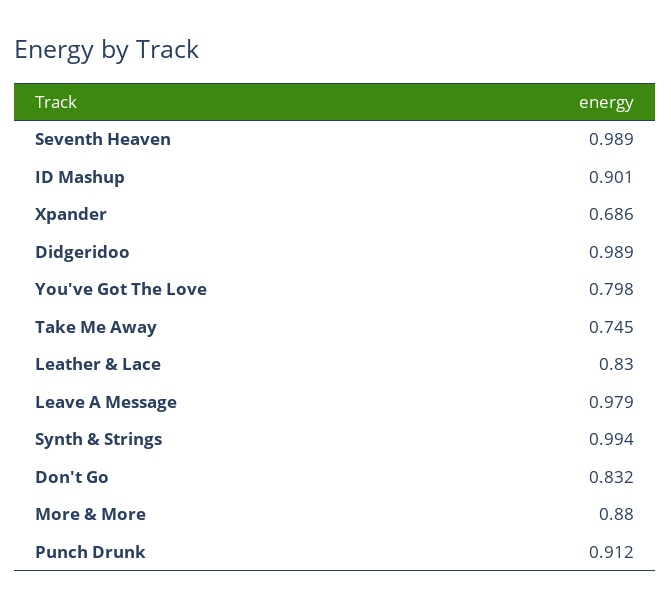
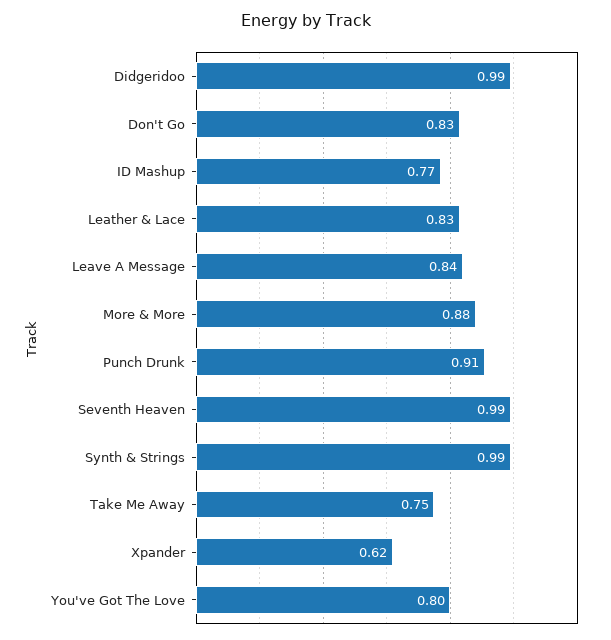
ID Mashup: 0.901 -> 0.77
Xpander: 0.686 -> 0.62
Leave A Message: 0.979 -> 0.84

